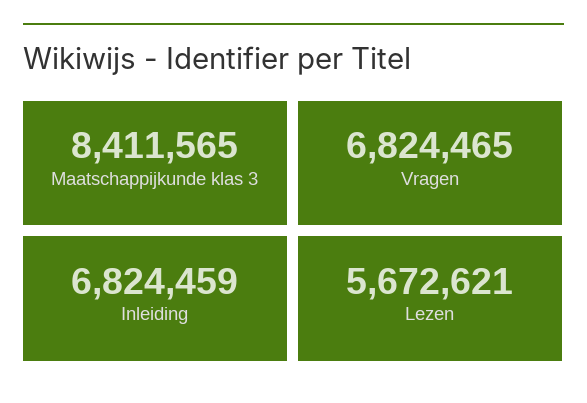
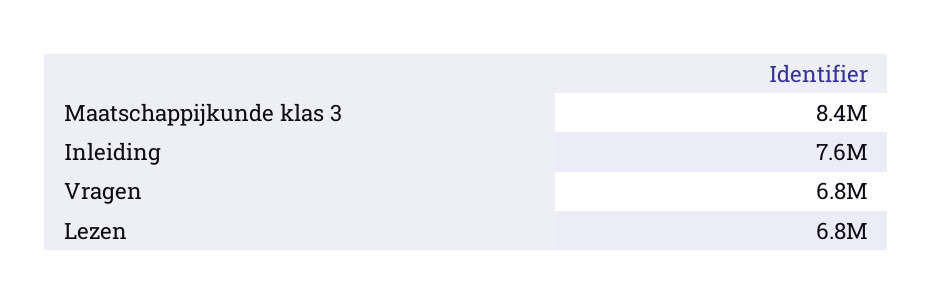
Inleiding: 6824459 -> 7600000
Lezen: 5672621 -> 6800000

